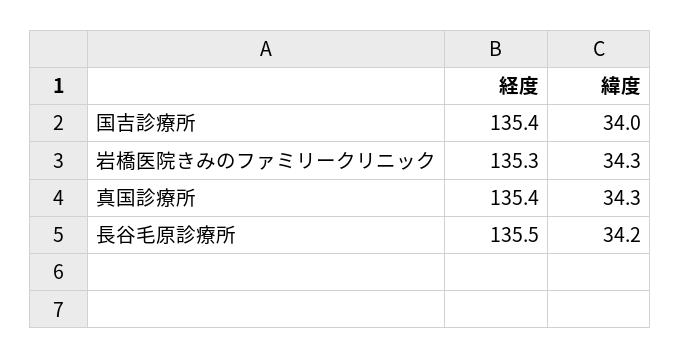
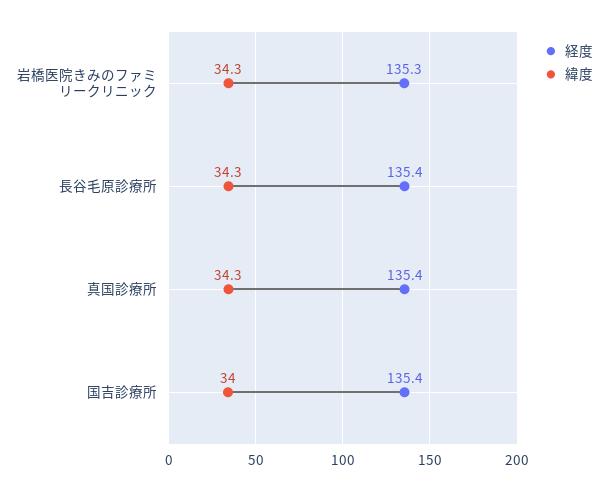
経度, 長谷毛原診療所: 135.5 -> 135.4
緯度, 長谷毛原診療所: 34.2 -> 34.3

